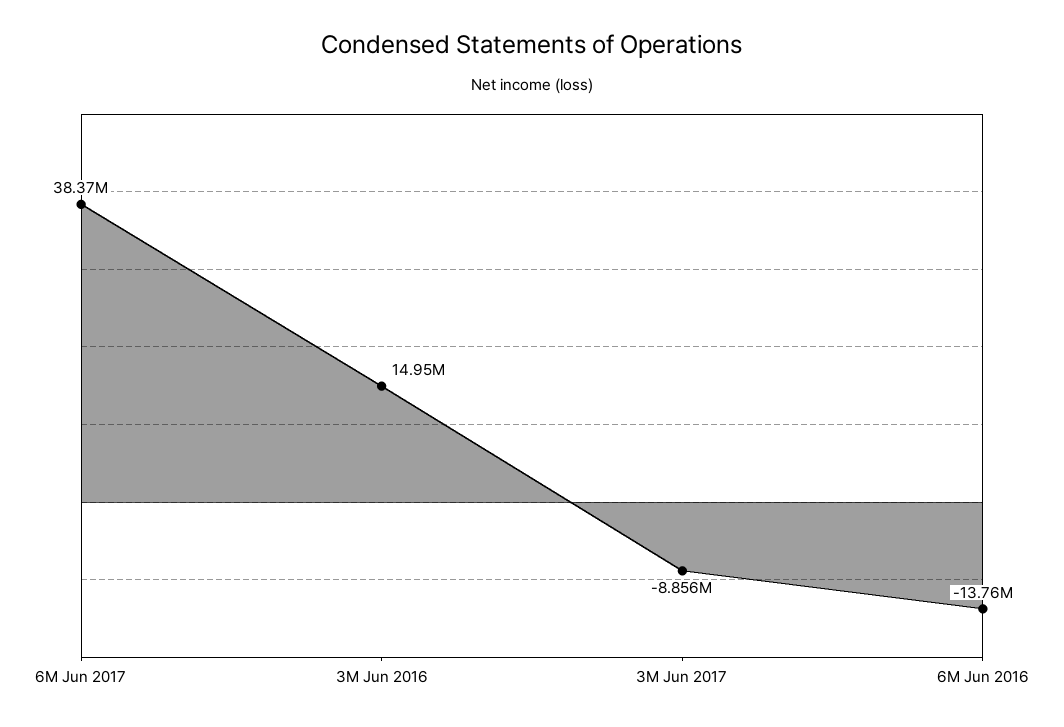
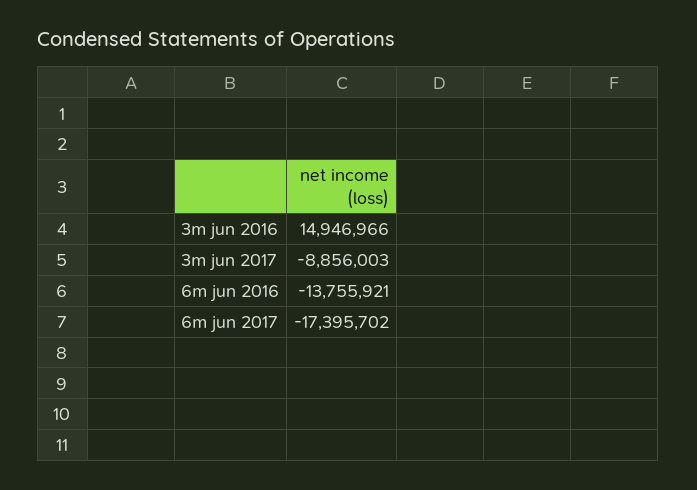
6M Jun 2017: 38370000 -> -17395702

